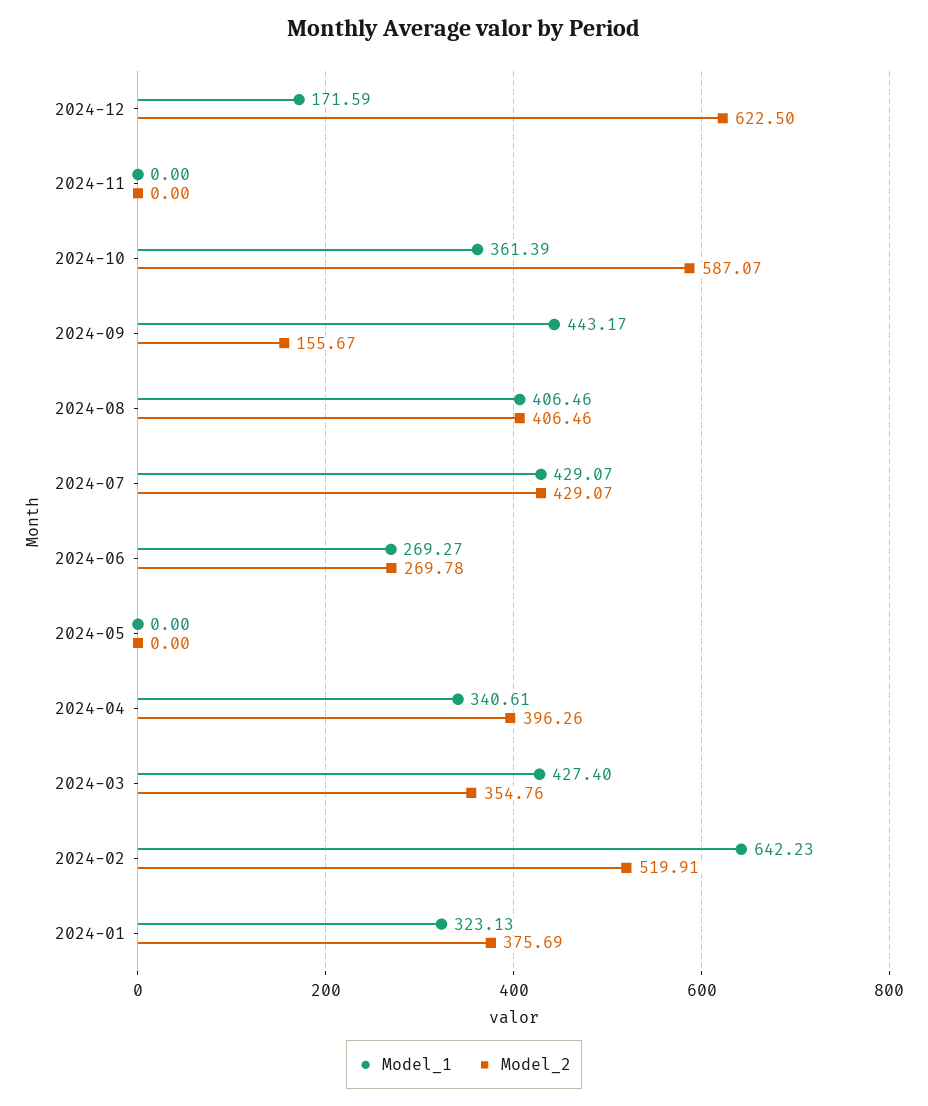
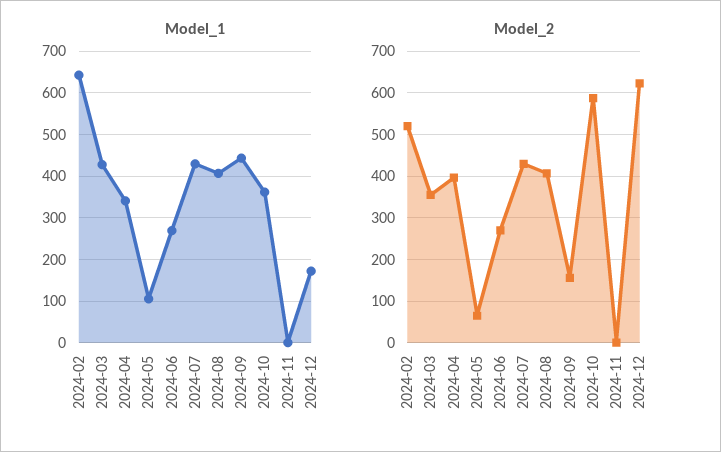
Model_1, 2024-05: 0 -> 100
Model_2, 2024-05: 0 -> 60
Model_1, 2024-01: 323.13 -> none
Model_2, 2024-01: 375.69 -> none

